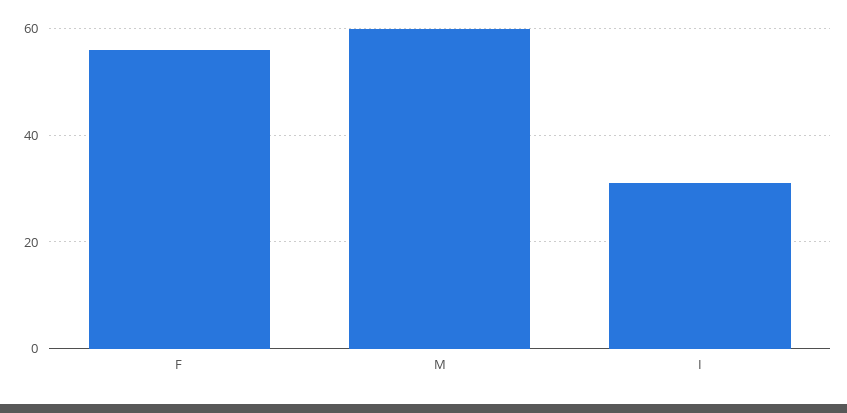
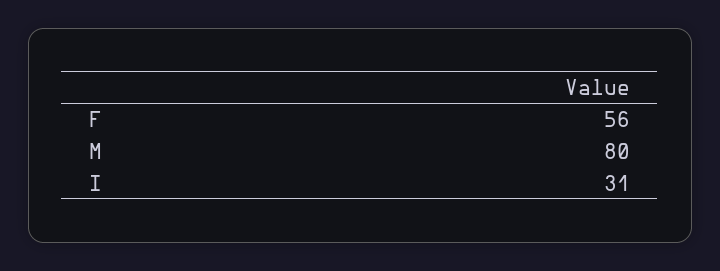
M: 60 -> 80

